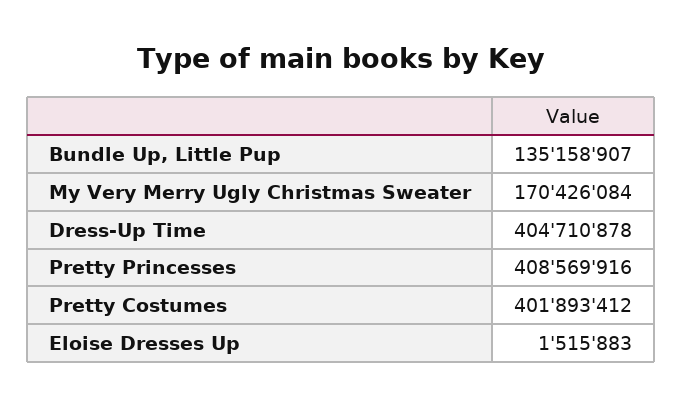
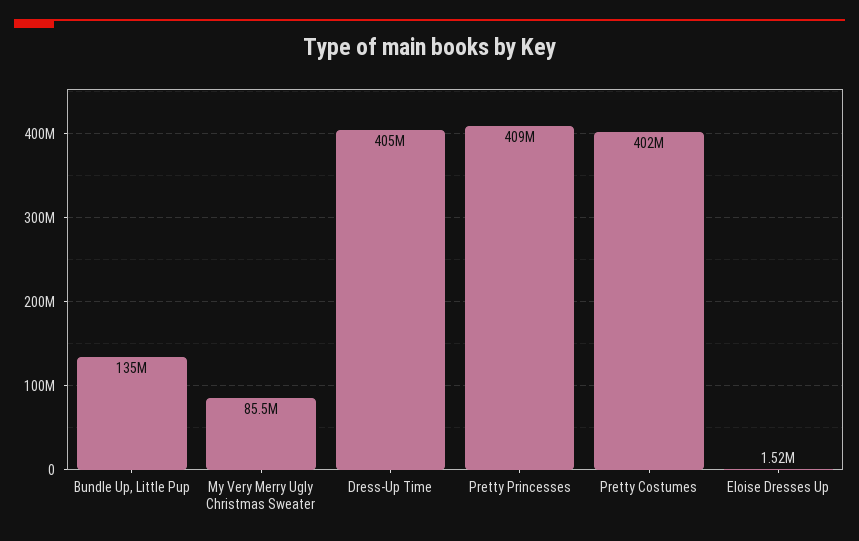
My Very Merry Ugly Christmas Sweater: 170426084 -> 85500000

